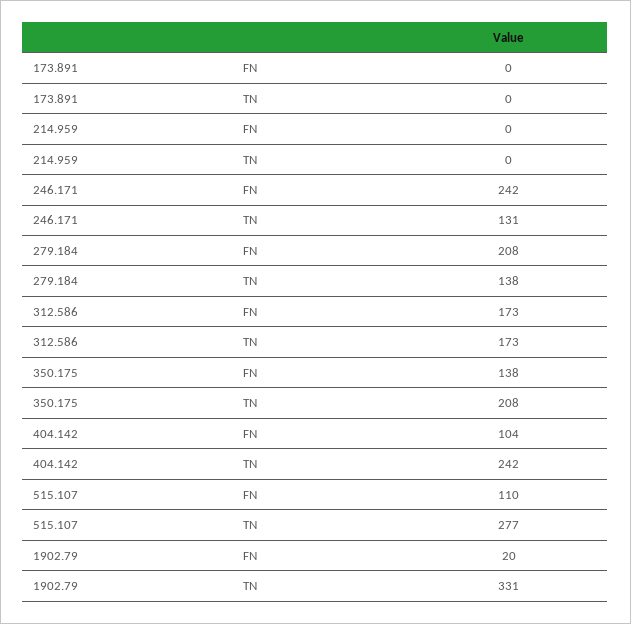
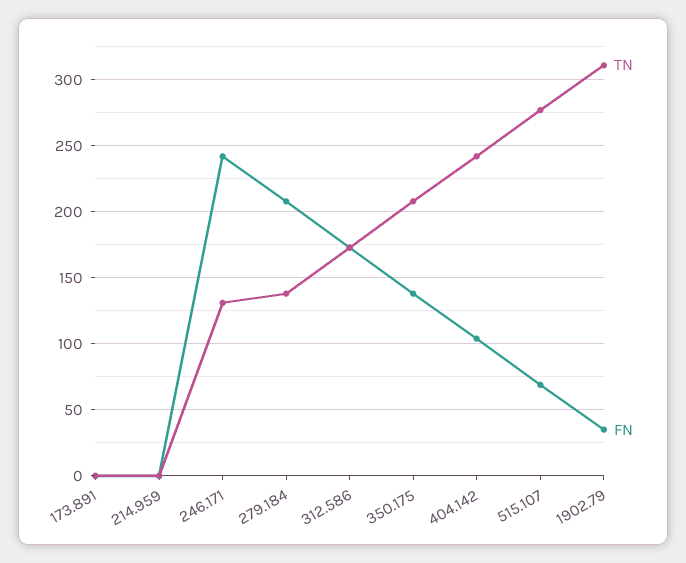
FN, 515.107: 110 -> 70
FN, 1902.79: 20 -> 35
TN, 1902.79: 331 -> 310

